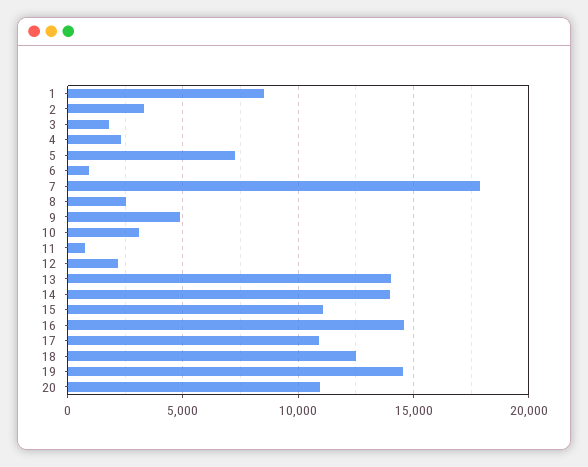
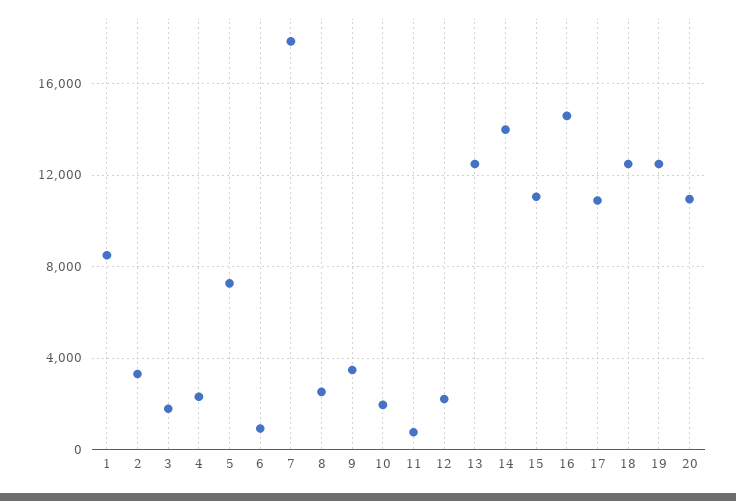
9: 5000 -> 3500
10: 3000 -> 2000
13: 14000 -> 12500
19: 14500 -> 12500

